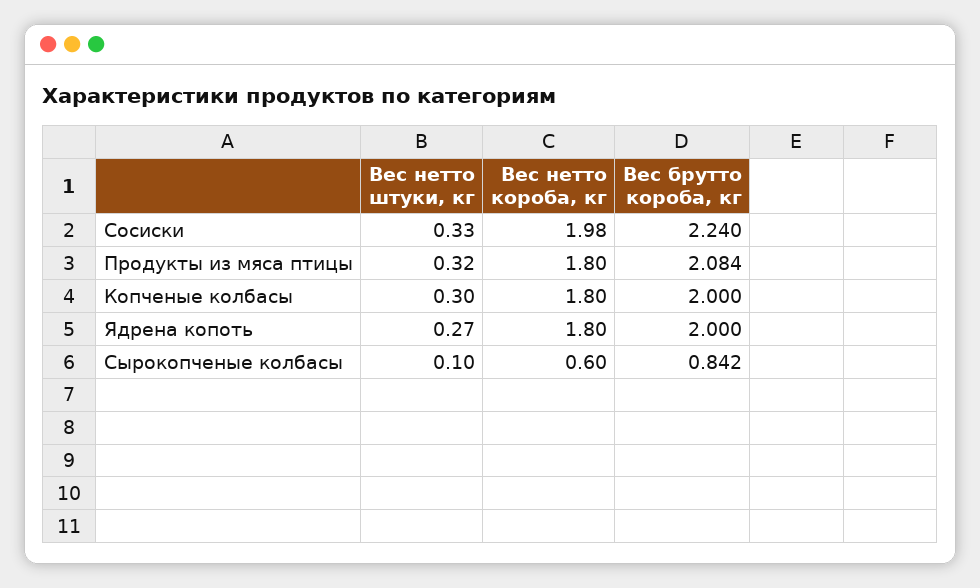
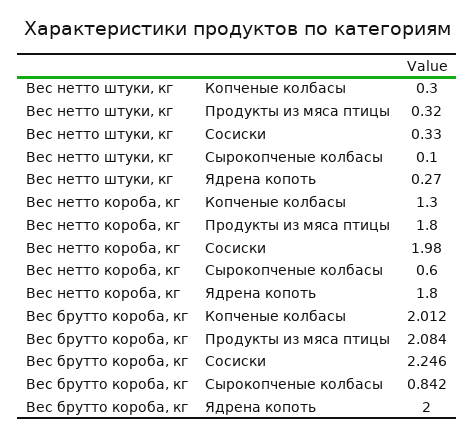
Вес брутто короба, кг, Сосиски: 2.24 -> 2.246
Вес нетто короба, кг, Копченые колбасы: 1.8 -> 1.3
Вес брутто короба, кг, Копченые колбасы: 2 -> 2.012

